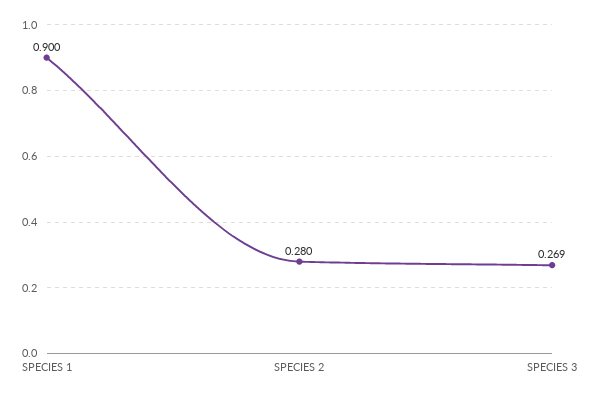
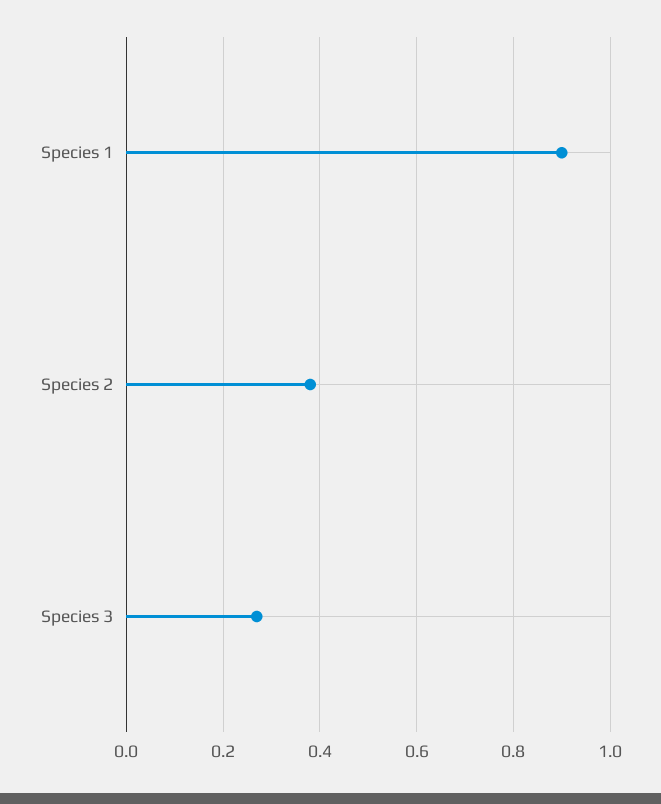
SPECIES 2: 0.28 -> 0.38

